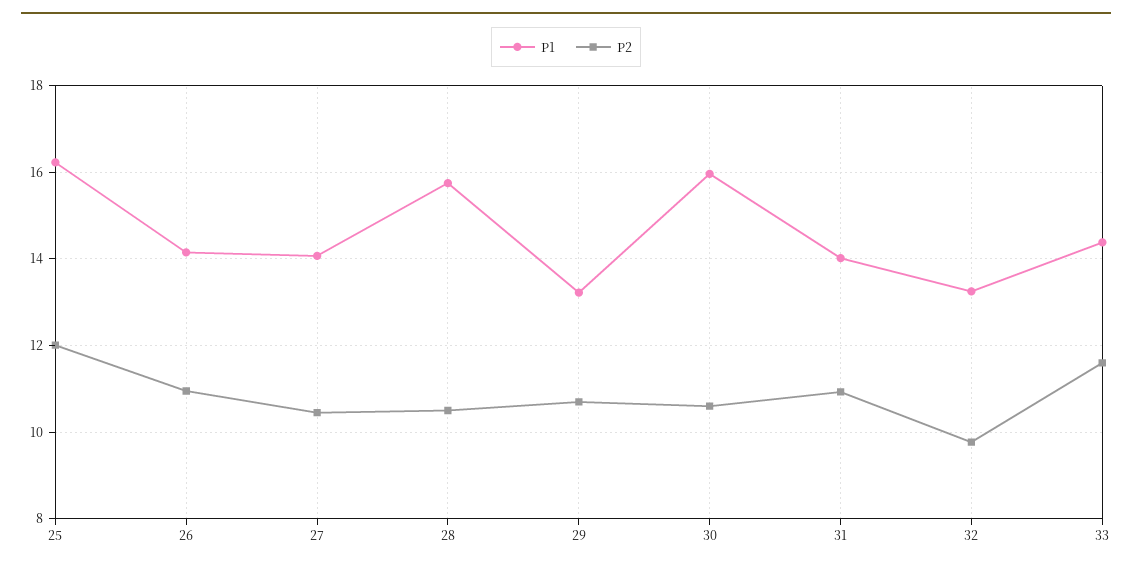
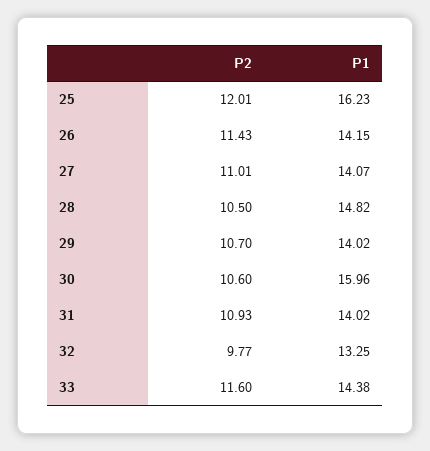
P2, 26: 11 -> 11.43
P2, 27: 10.4 -> 11.01
P1, 28: 15.8 -> 14.82
P1, 29: 13.2 -> 14.02

